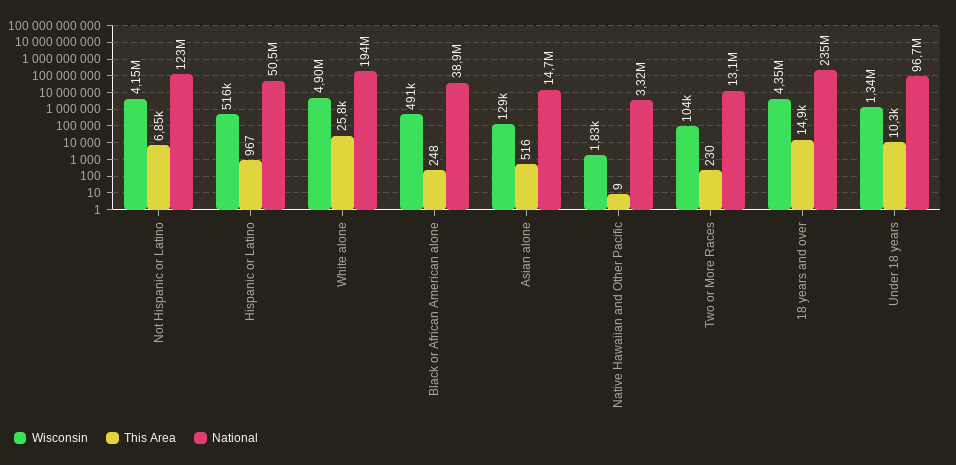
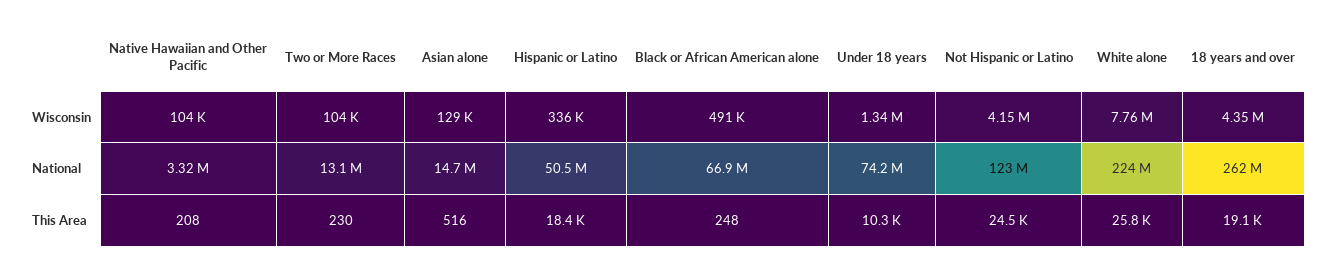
This Area, Not Hispanic or Latino: 6850 -> 24500
Wisconsin, Hispanic or Latino: 516000 -> 336000
This Area, Hispanic or Latino: 967 -> 18400
Wisconsin, White alone: 4900000 -> 7760000
National, White alone: 194000000 -> 224000000
National, Black or African American alone: 38900000 -> 66900000
Wisconsin, Native Hawaiian and Other Pacific: 1830 -> 104000
This Area, Native Hawaiian and Other Pacific: 9 -> 208
This Area, 18 years and over: 14900 -> 19100
National, 18 years and over: 235000000 -> 262000000
National, Under 18 years: 96700000 -> 74200000

